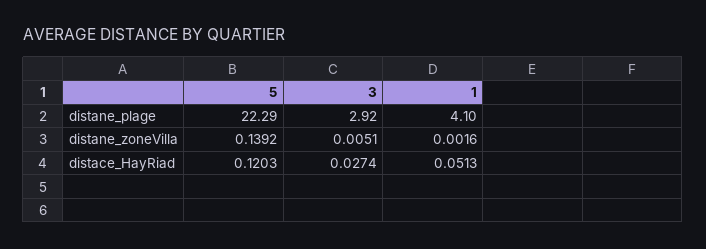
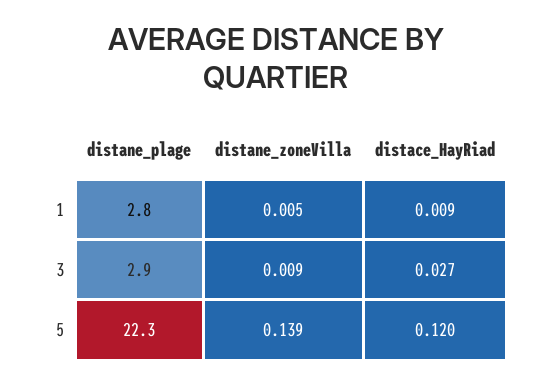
1, distane_plage: 4.1 -> 2.8
3, distane_zoneVilla: 0.0051 -> 0.009
1, distane_zoneVilla: 0.0016 -> 0.005
1, distace_HayRiad: 0.0513 -> 0.009

